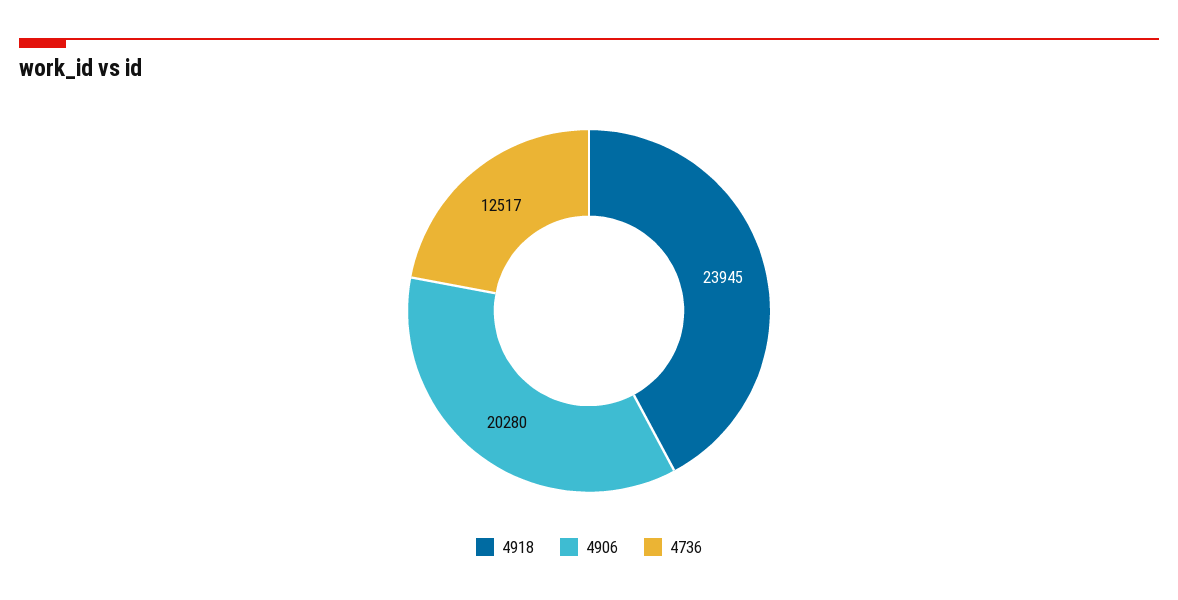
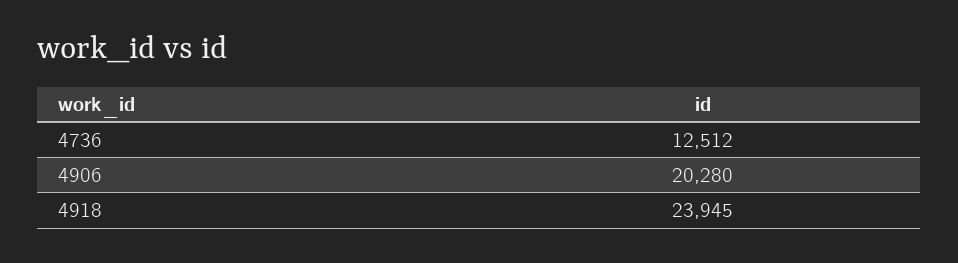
4736: 12517 -> 12512

